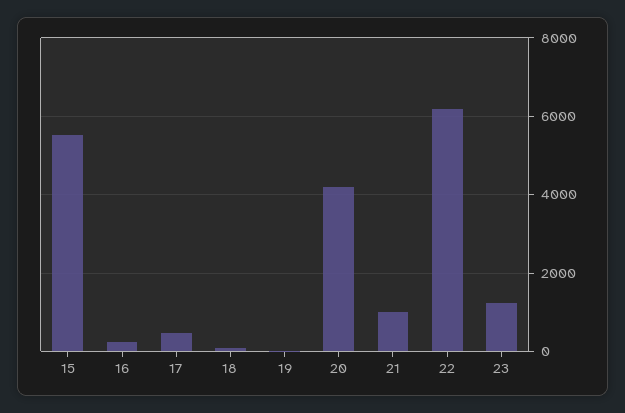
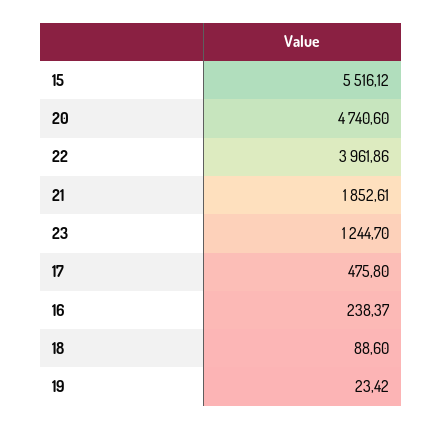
20: 4200 -> 4740.6
21: 1000 -> 1852.61
22: 6200 -> 3961.86

